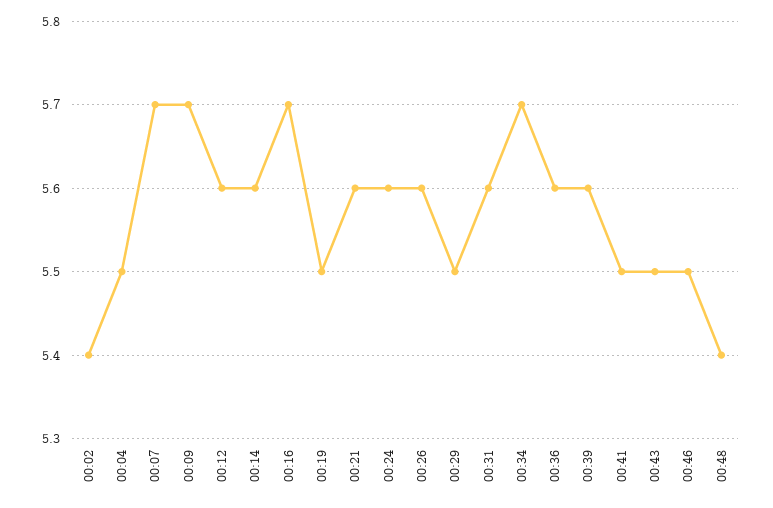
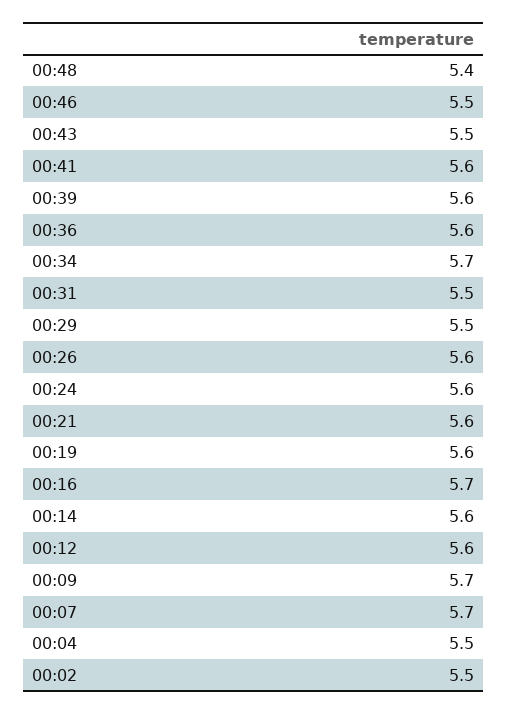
00:02: 5.4 -> 5.5
00:19: 5.5 -> 5.6
00:31: 5.6 -> 5.5
00:41: 5.5 -> 5.6

